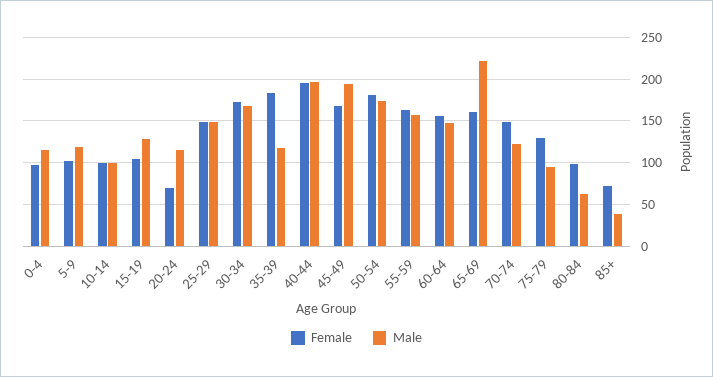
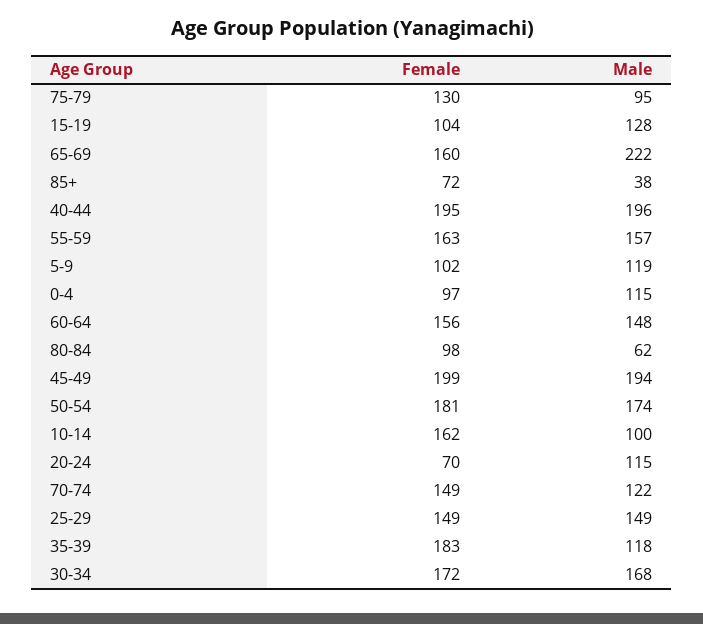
Female, 10-14: 100 -> 162
Female, 45-49: 170 -> 199

